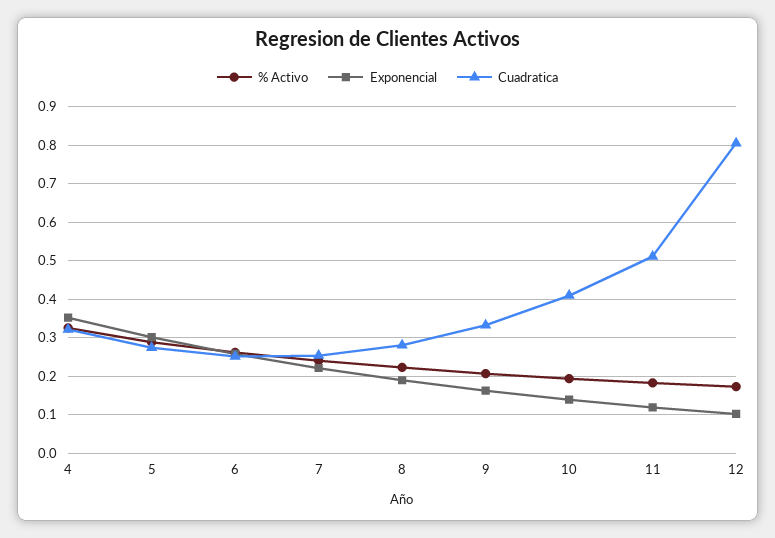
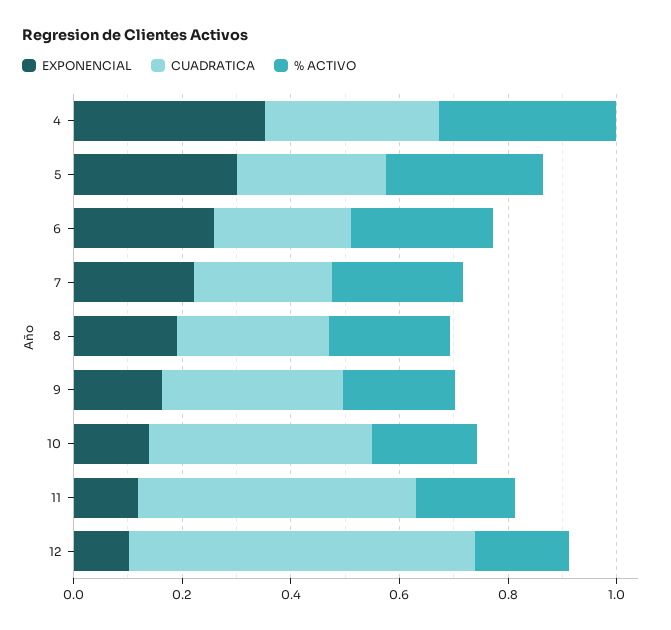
Cuadratica, 12: 0.8 -> 0.65

